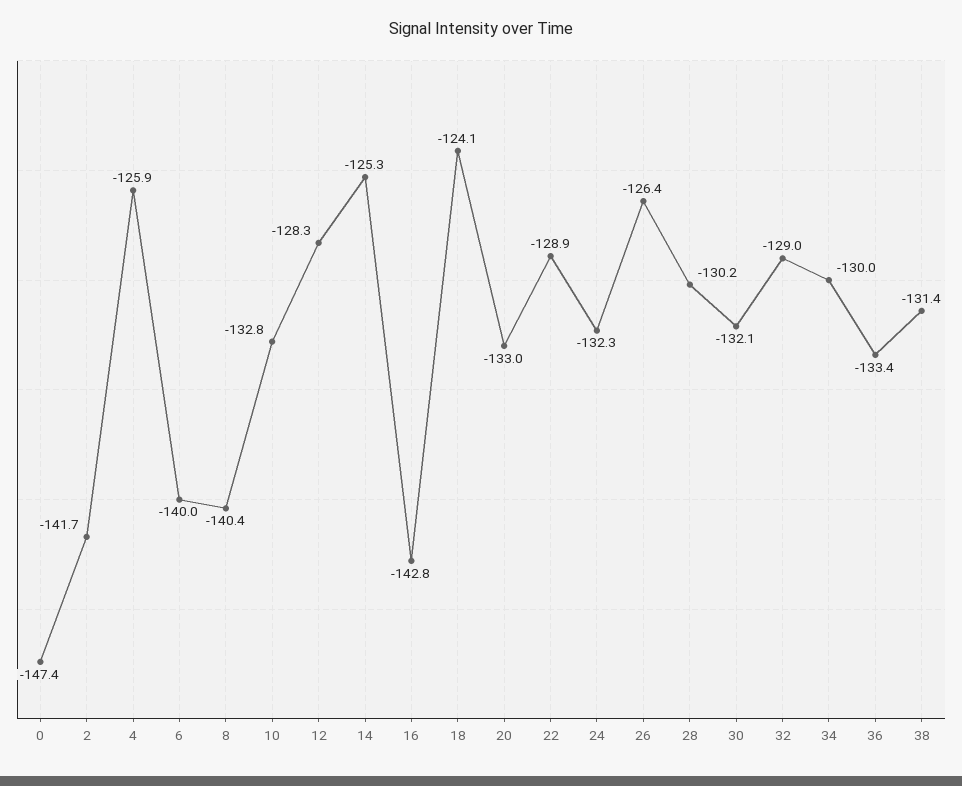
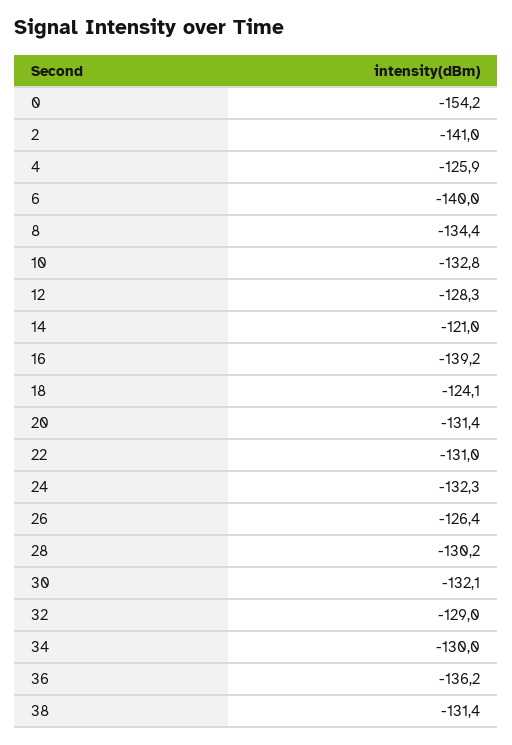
0: -147.4 -> -154.2
2: -141.7 -> -141
8: -140.4 -> -134.4
14: -125.3 -> -121
16: -142.8 -> -139.2
20: -133 -> -131.4
22: -128.9 -> -131
36: -133.4 -> -136.2

